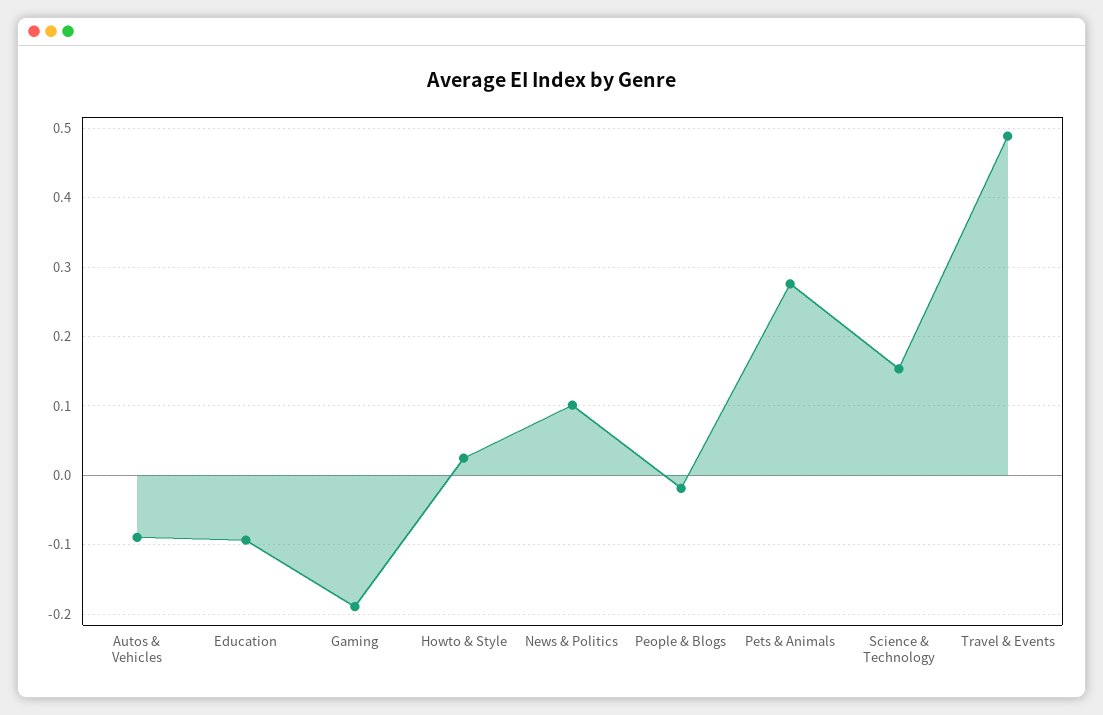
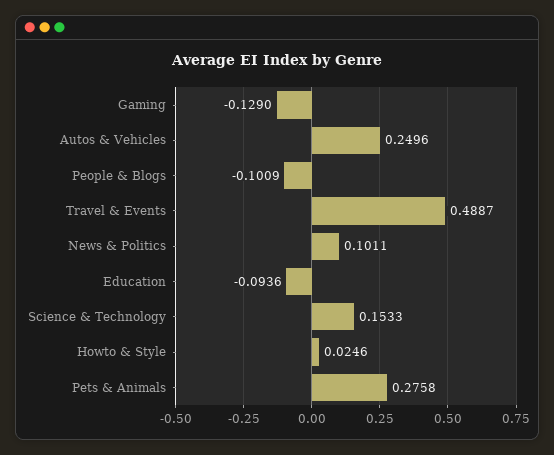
Autos & Vehicles: -0.09 -> 0.2496
Gaming: -0.19 -> -0.129
People & Blogs: -0.02 -> -0.1009

